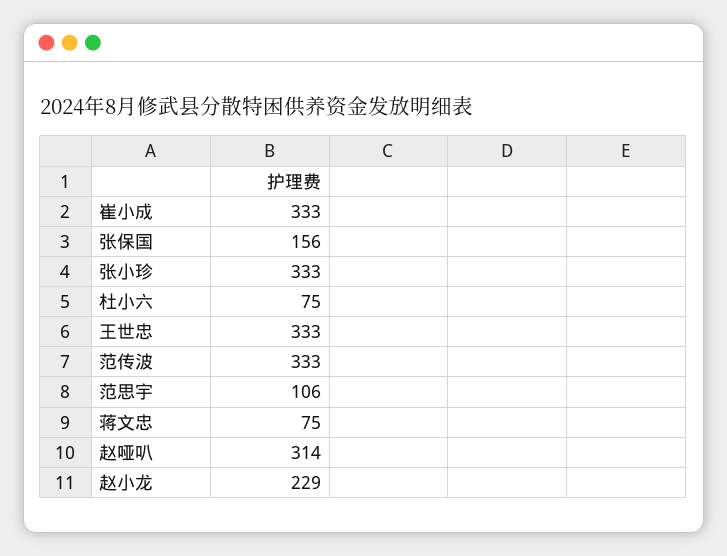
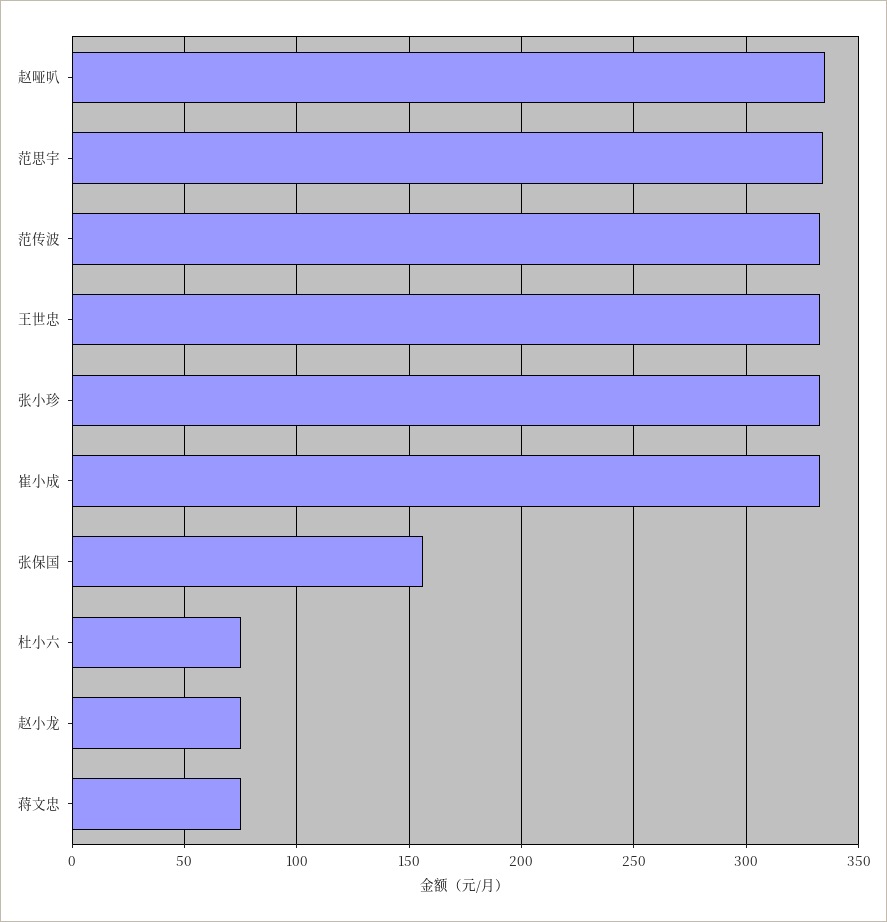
范思宇: 106 -> 335
赵哑叭: 314 -> 335
赵小龙: 229 -> 75

